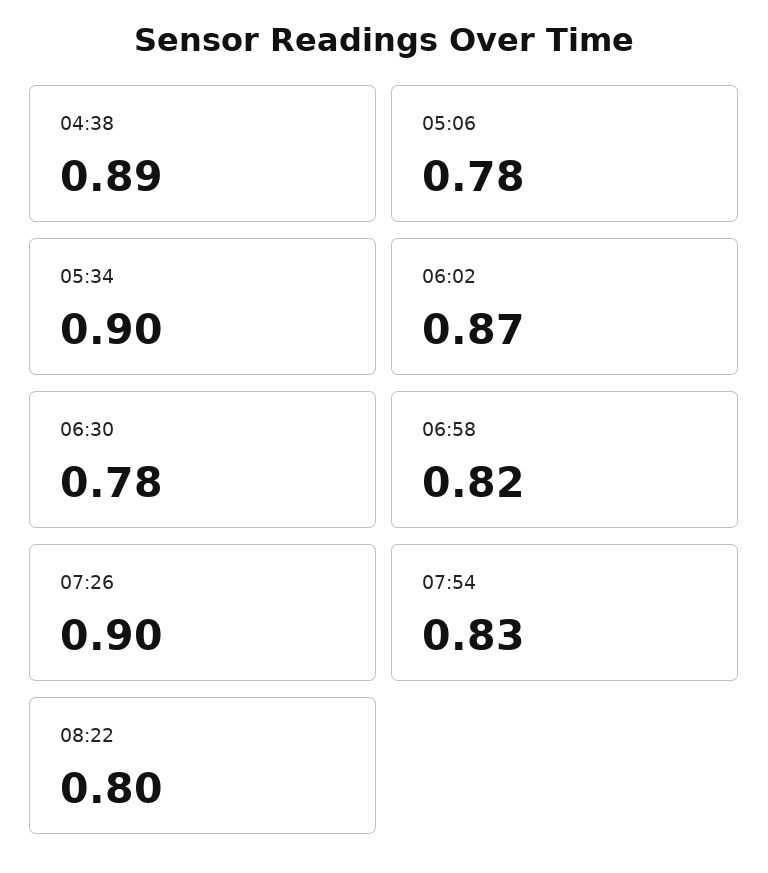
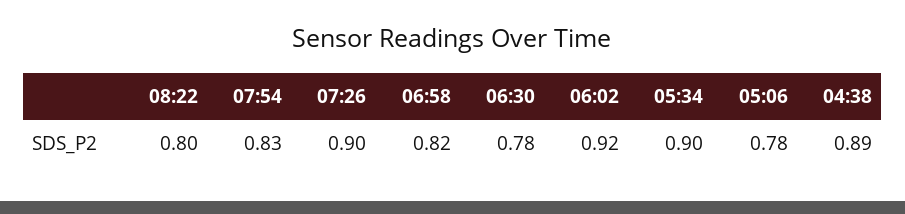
06:02: 0.87 -> 0.92

